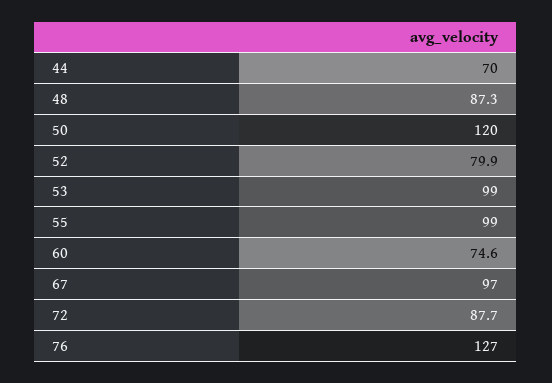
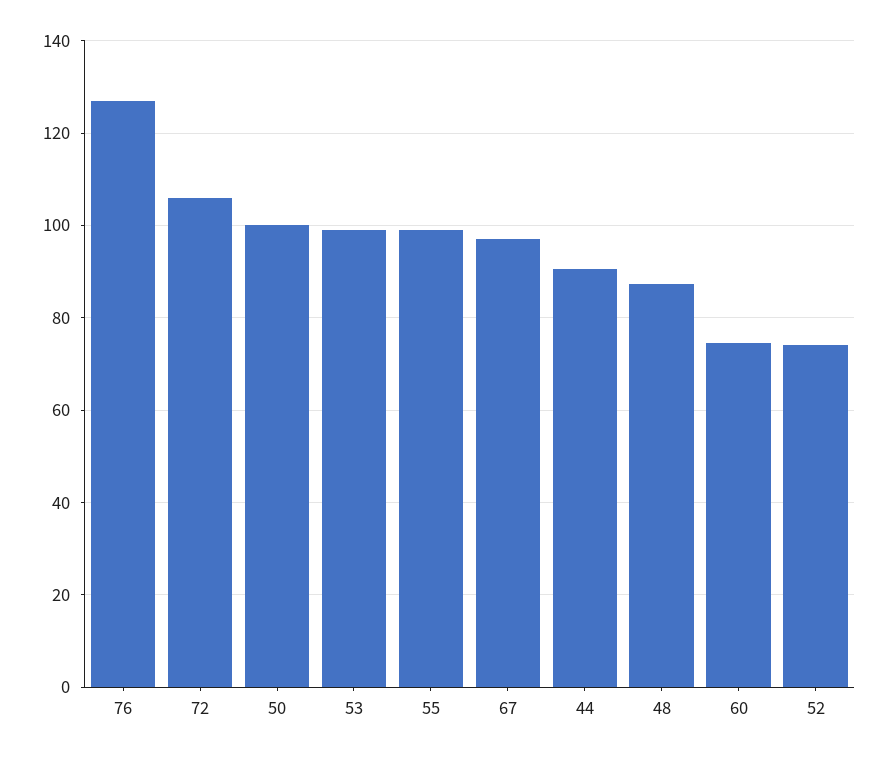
44: 70 -> 90
50: 120 -> 100
52: 79.9 -> 74
72: 87.7 -> 106

